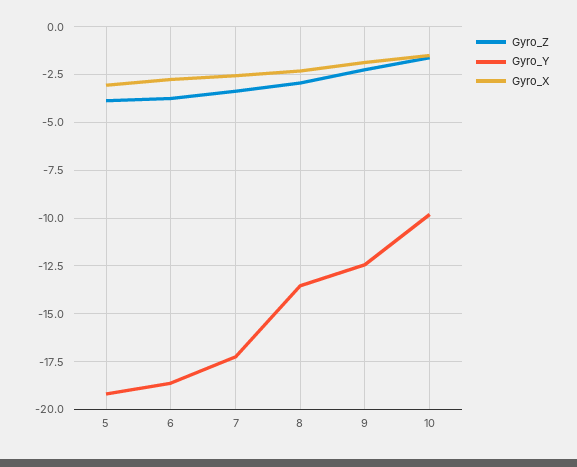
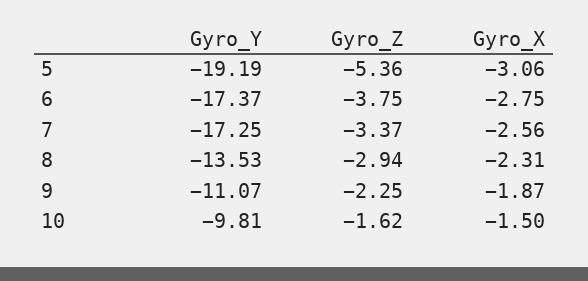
Gyro_Z, 5: -4 -> -5.36
Gyro_Y, 6: -18.5 -> -17.37
Gyro_Y, 9: -12.5 -> -11.07

